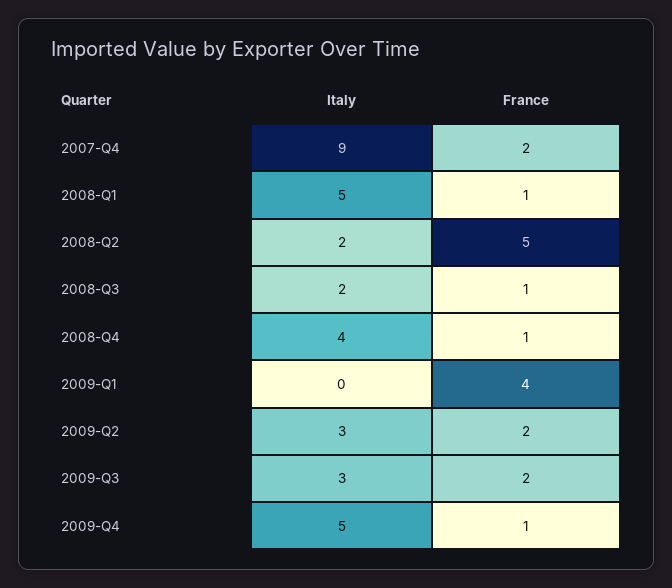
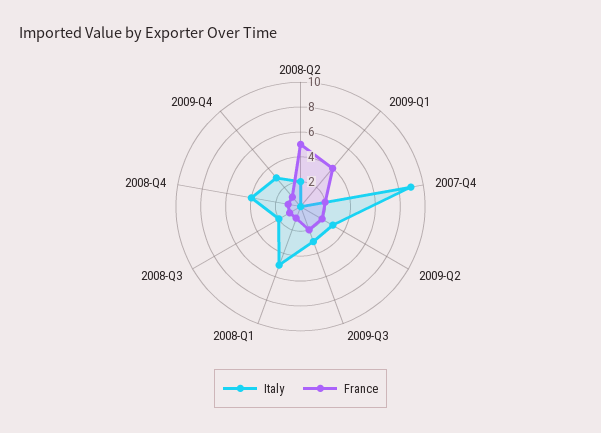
Italy, 2009-Q4: 5 -> 3

